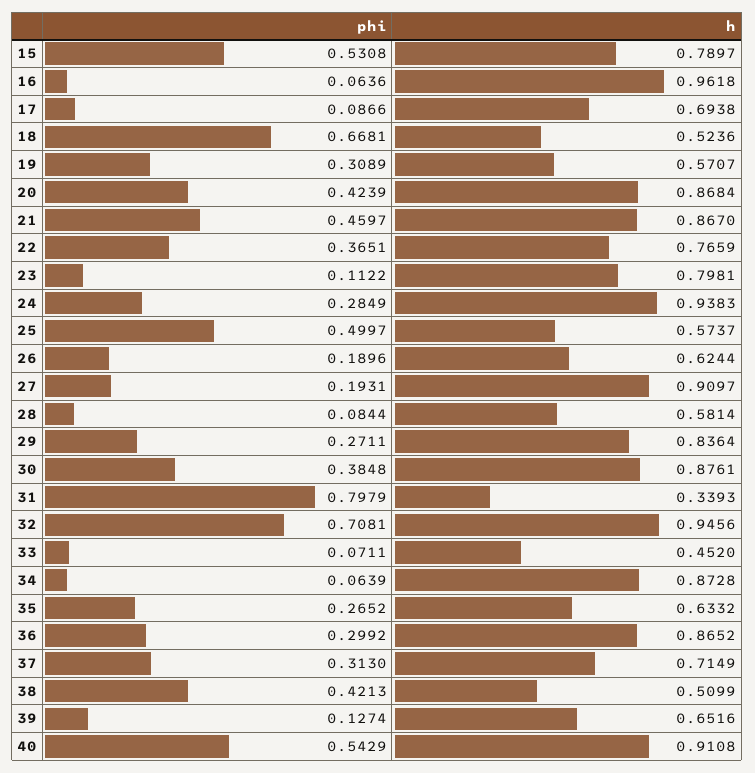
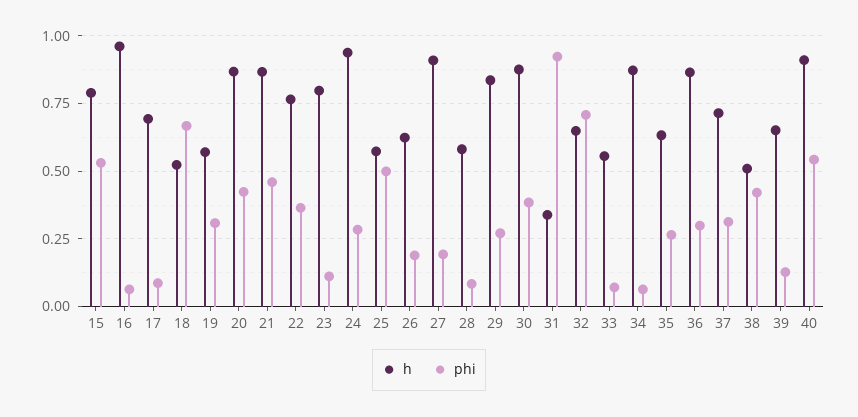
phi, 31: 0.7979 -> 0.925
h, 32: 0.9456 -> 0.65
h, 33: 0.452 -> 0.55

